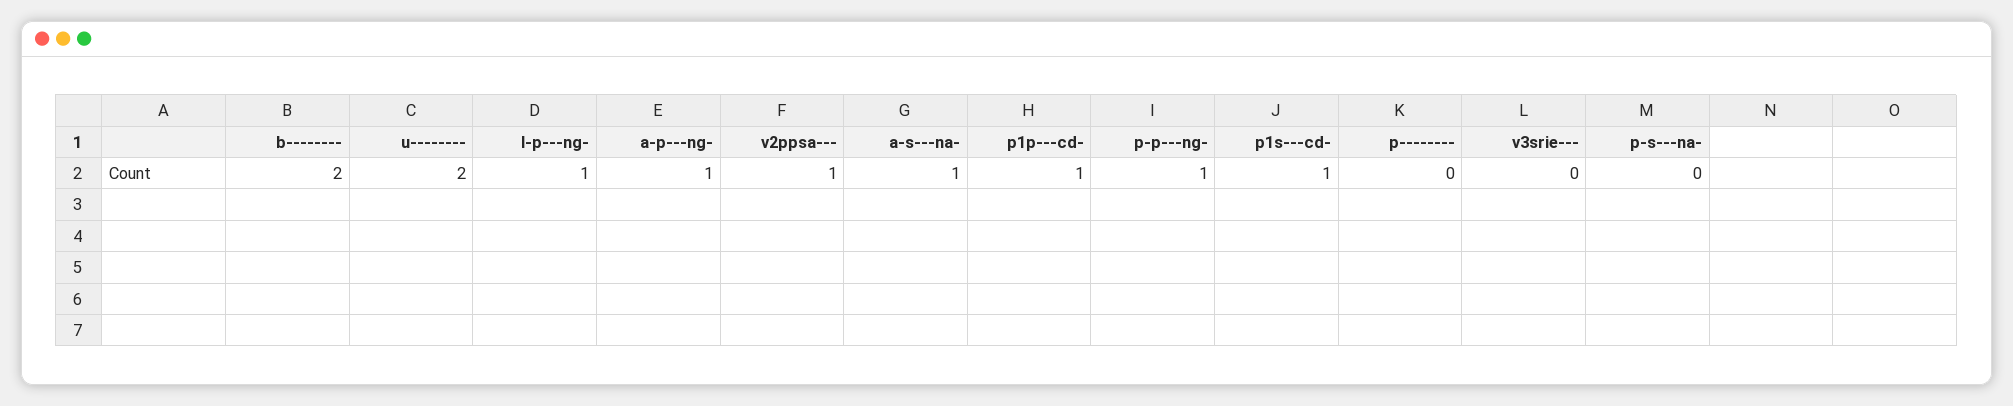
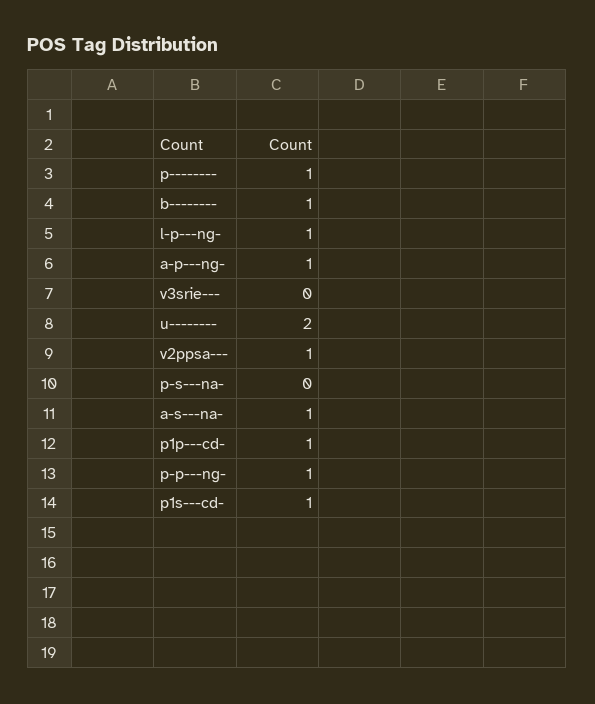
b--------: 2 -> 1
p--------: 0 -> 1

